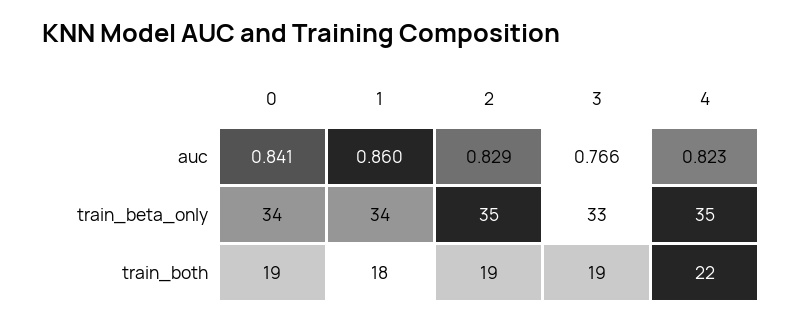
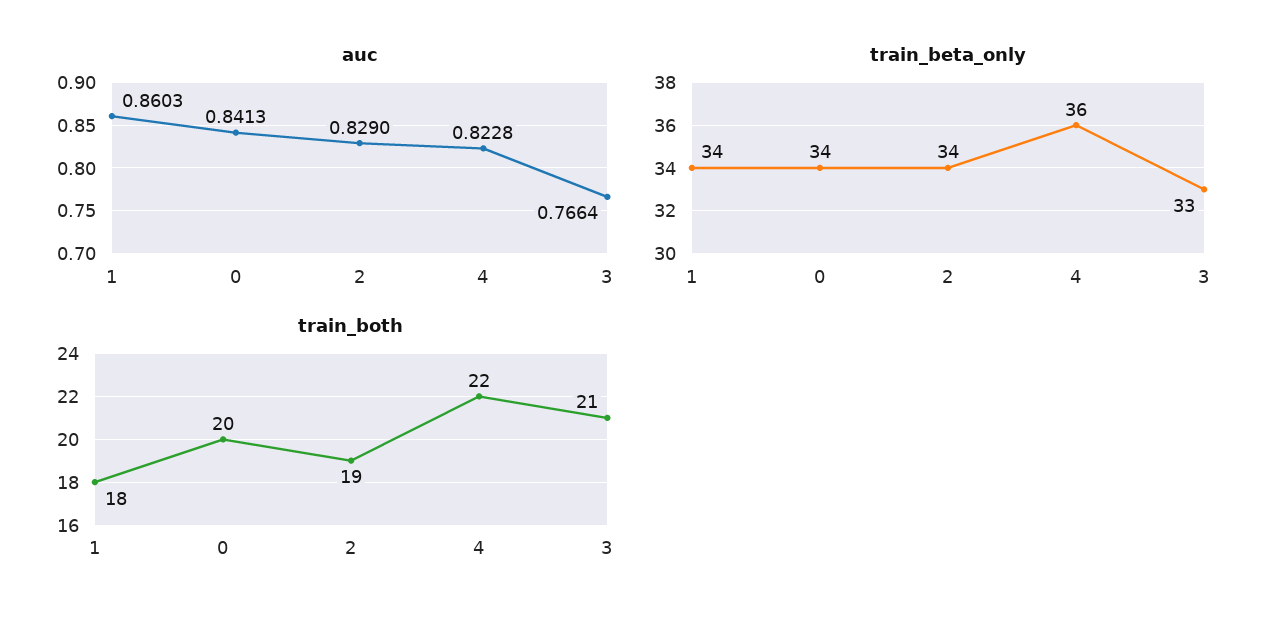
train_beta_only, 2: 35 -> 34
train_beta_only, 4: 35 -> 36
train_both, 0: 19 -> 20
train_both, 3: 19 -> 21

